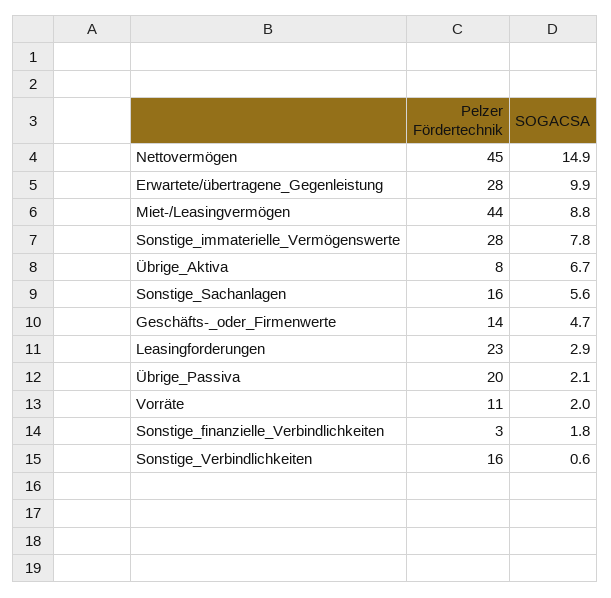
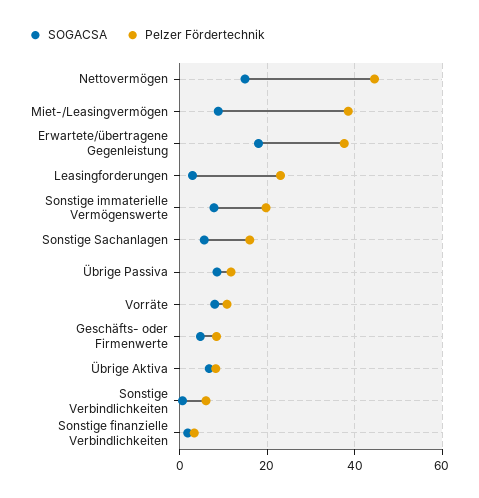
Pelzer Fördertechnik, Erwartete/übertragene_Gegenleistung: 28 -> 38
SOGACSA, Erwartete/übertragene_Gegenleistung: 9.9 -> 18
Pelzer Fördertechnik, Miet-/Leasingvermögen: 44 -> 38
Pelzer Fördertechnik, Sonstige_immaterielle_Vermögenswerte: 28 -> 20
Pelzer Fördertechnik, Geschäfts-_oder_Firmenwerte: 14 -> 8
Pelzer Fördertechnik, Übrige_Passiva: 20 -> 12
SOGACSA, Übrige_Passiva: 2.1 -> 8
SOGACSA, Vorräte: 2 -> 8
Pelzer Fördertechnik, Sonstige_Verbindlichkeiten: 16 -> 6

